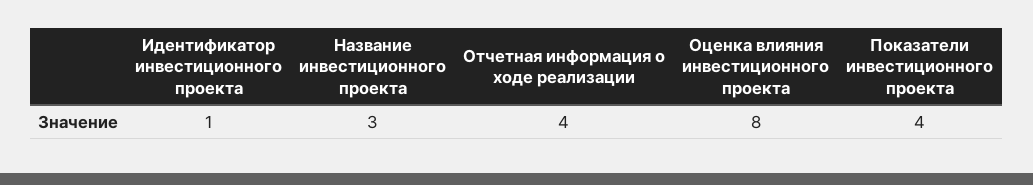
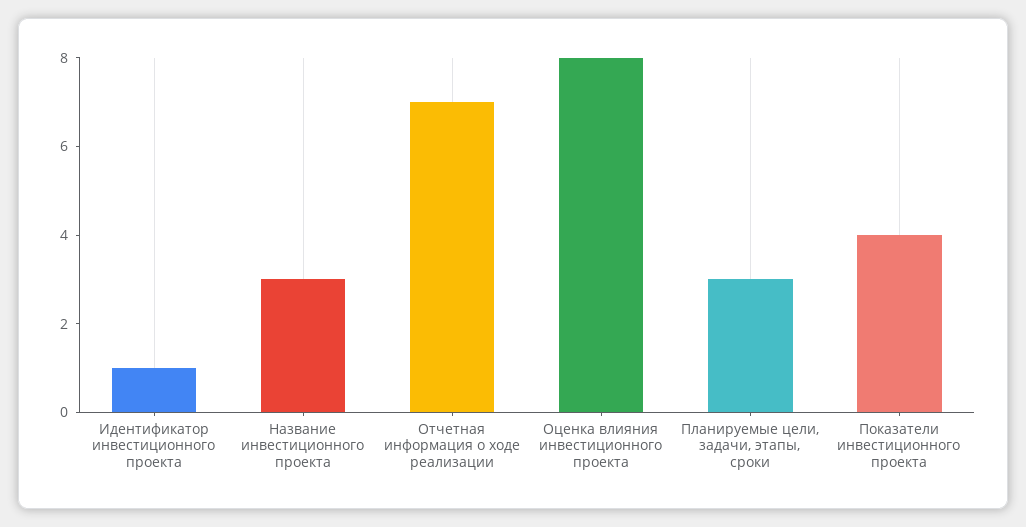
Отчетная информация о ходе реализации: 4 -> 7
Планируемые цели, задачи, этапы, сроки: none -> 3

